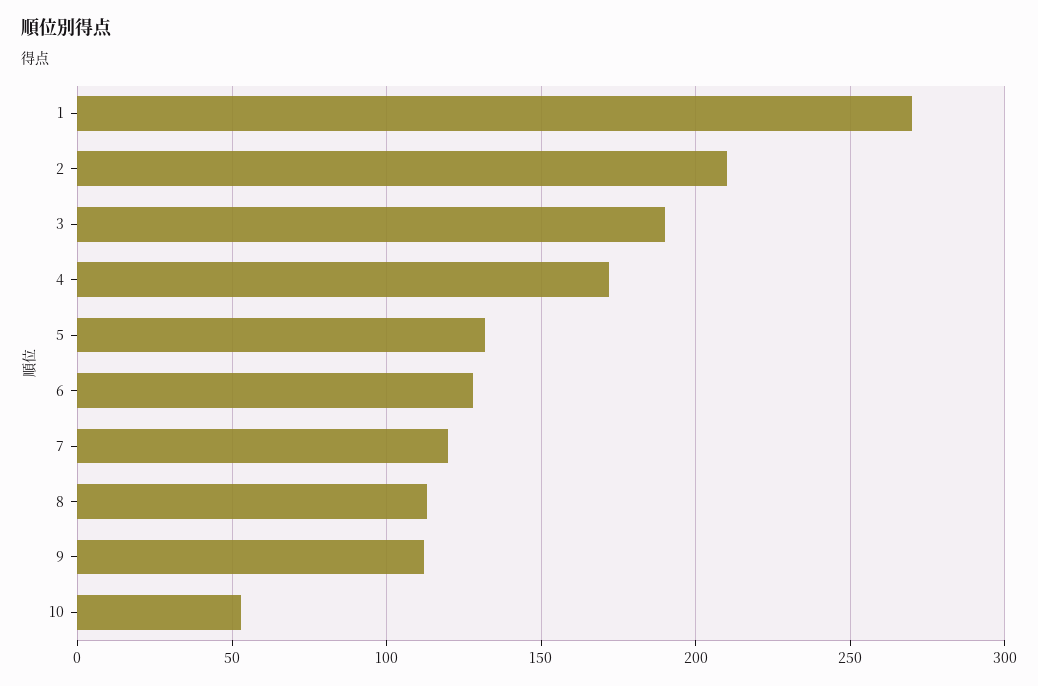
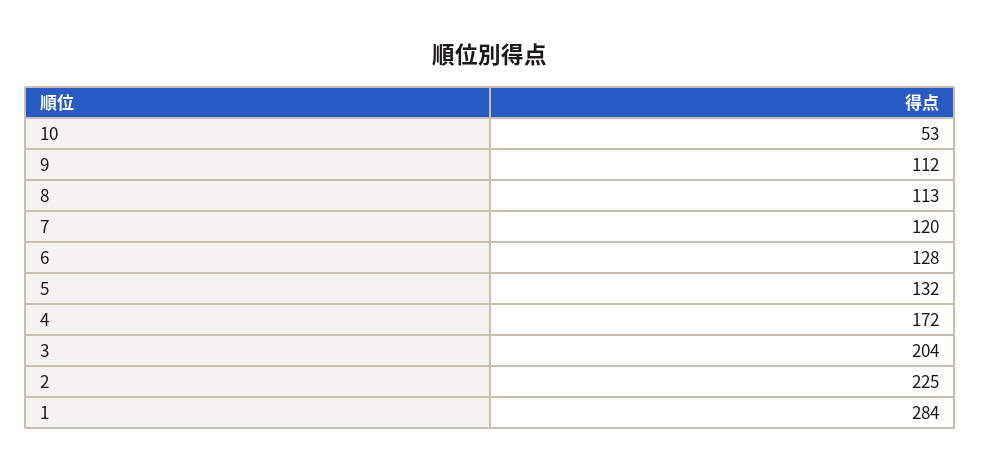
1: 270 -> 284
2: 210 -> 225
3: 190 -> 204

